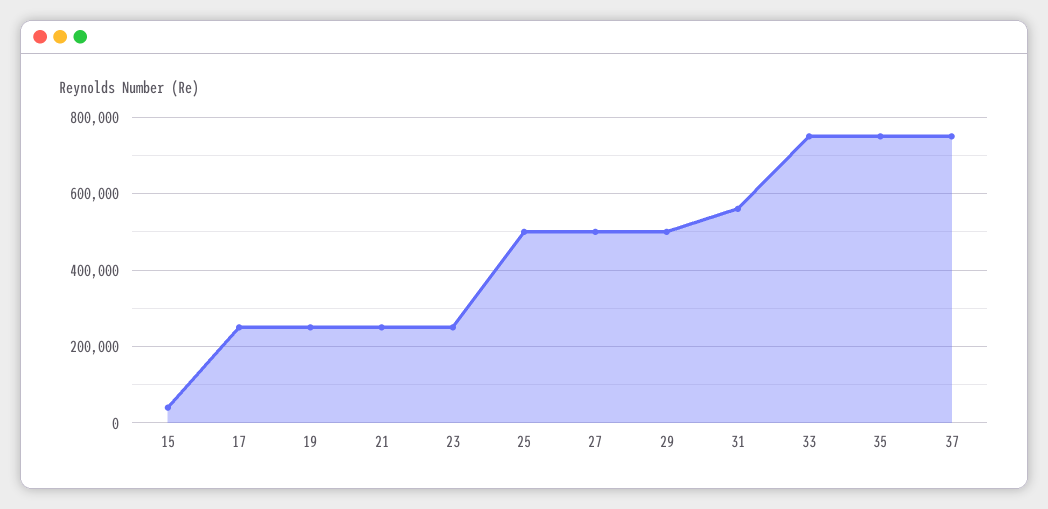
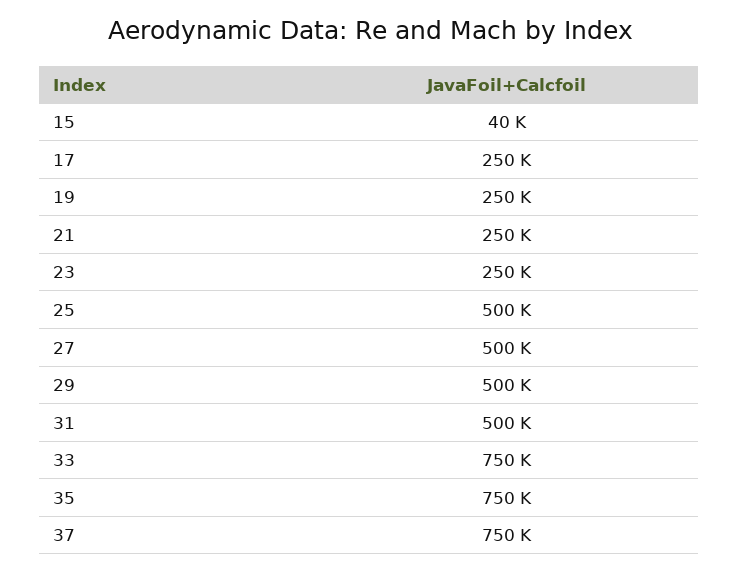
31: 560000 -> 500000

